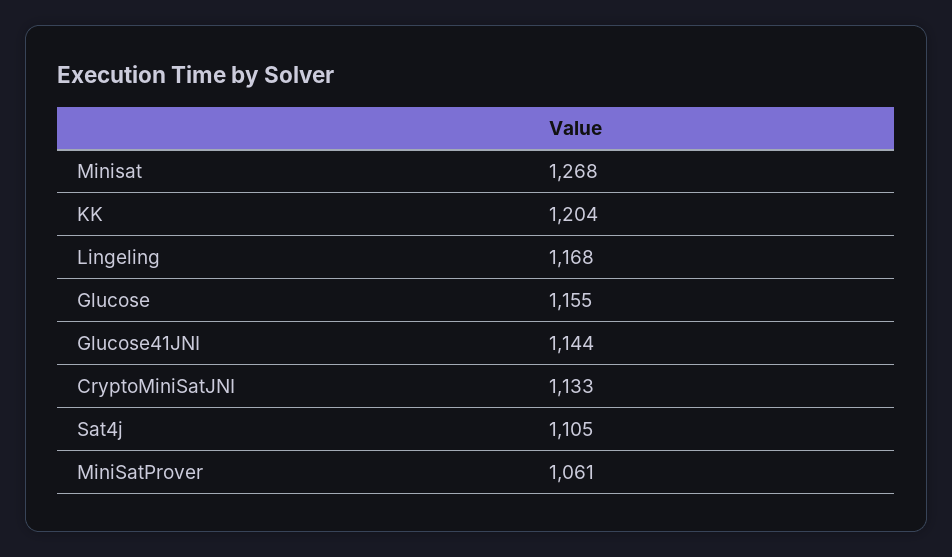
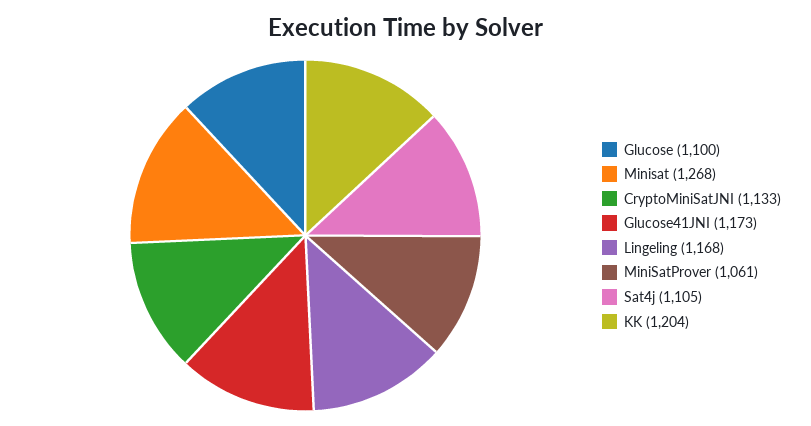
Glucose: 1155 -> 1100
Glucose41JNI: 1144 -> 1173

